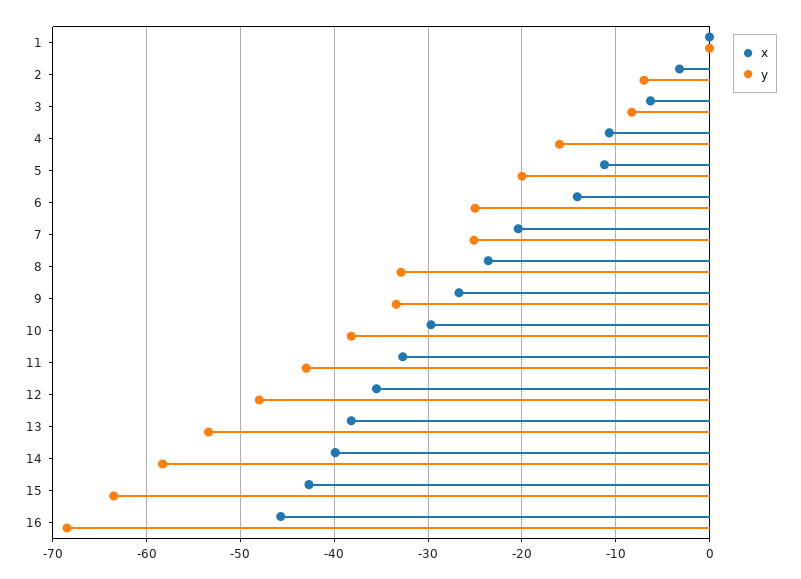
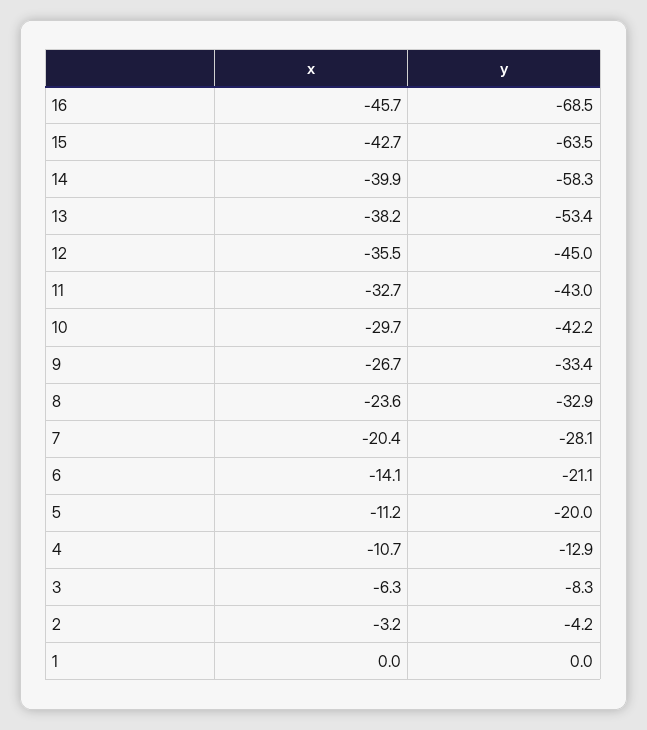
y, 2: -7 -> -4.2
y, 4: -16 -> -12.9
y, 6: -25 -> -21.1
y, 7: -25 -> -28.1
y, 10: -38 -> -42.2
y, 12: -48 -> -45

